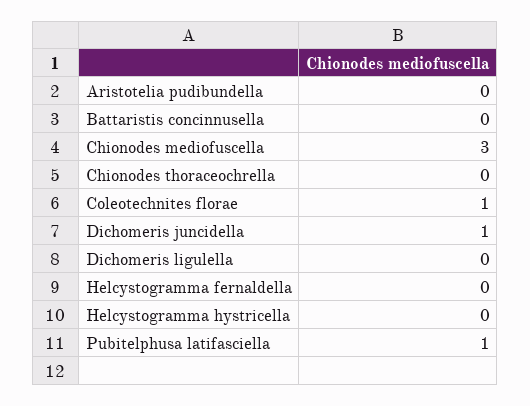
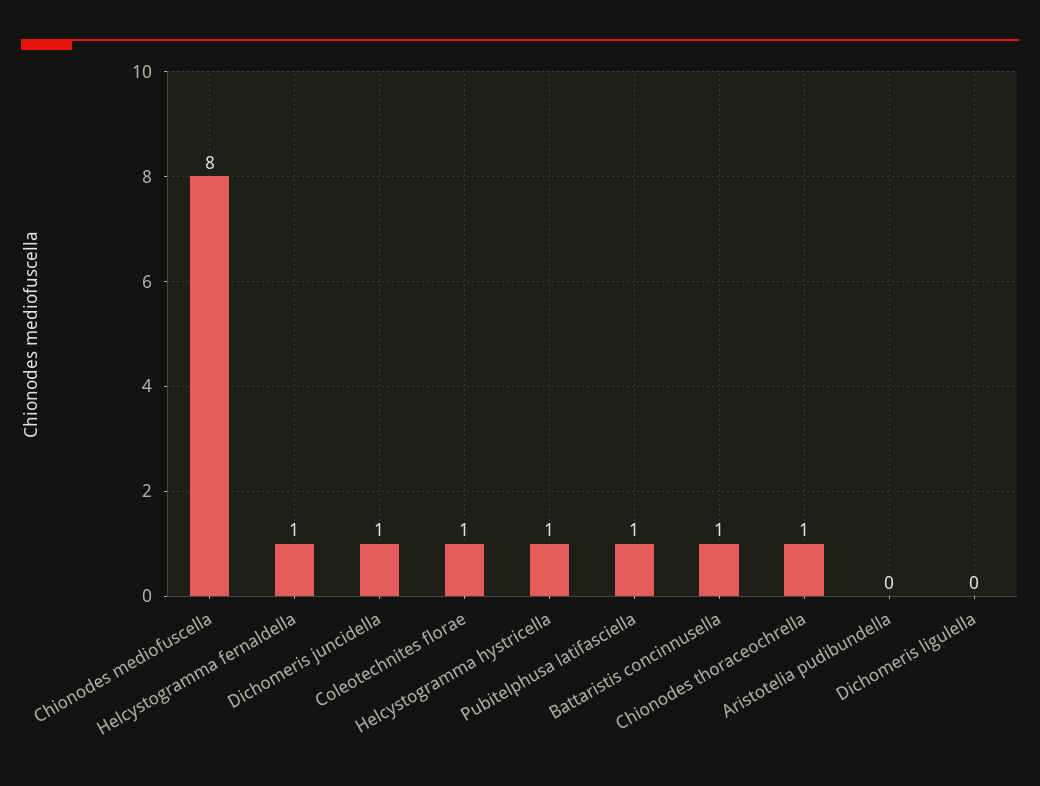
Battaristis concinnusella: 0 -> 1
Chionodes mediofuscella: 3 -> 8
Chionodes thoraceochrella: 0 -> 1
Helcystogramma fernaldella: 0 -> 1
Helcystogramma hystricella: 0 -> 1

